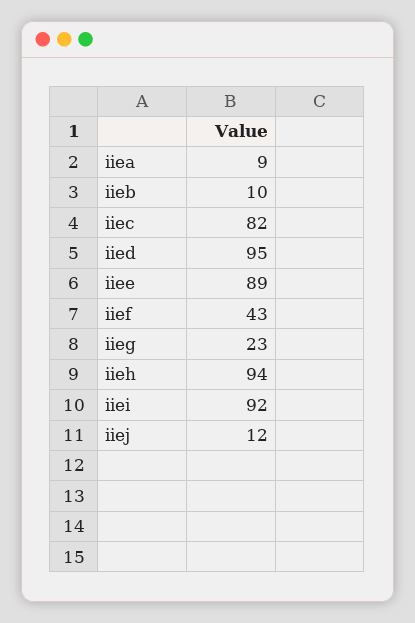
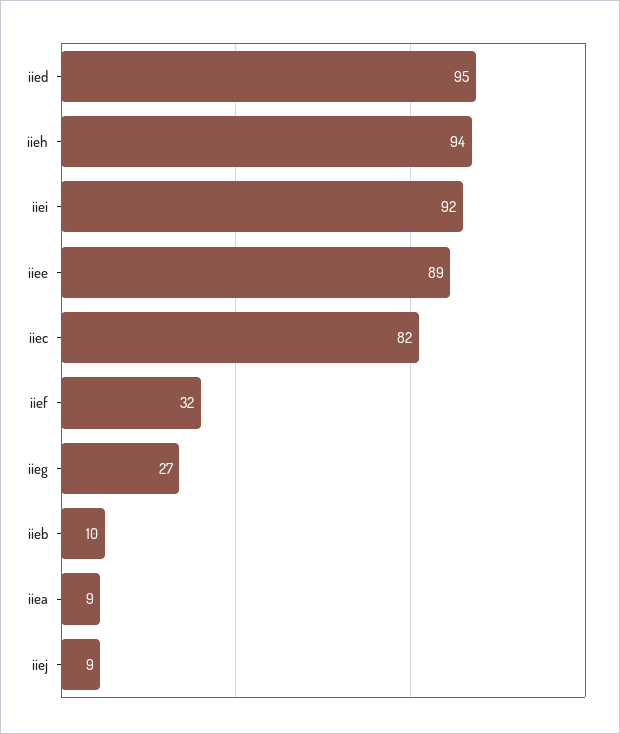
iief: 43 -> 32
iieg: 23 -> 27
iiej: 12 -> 9

